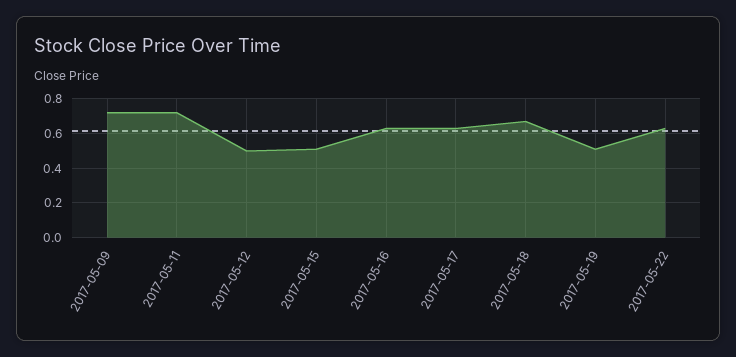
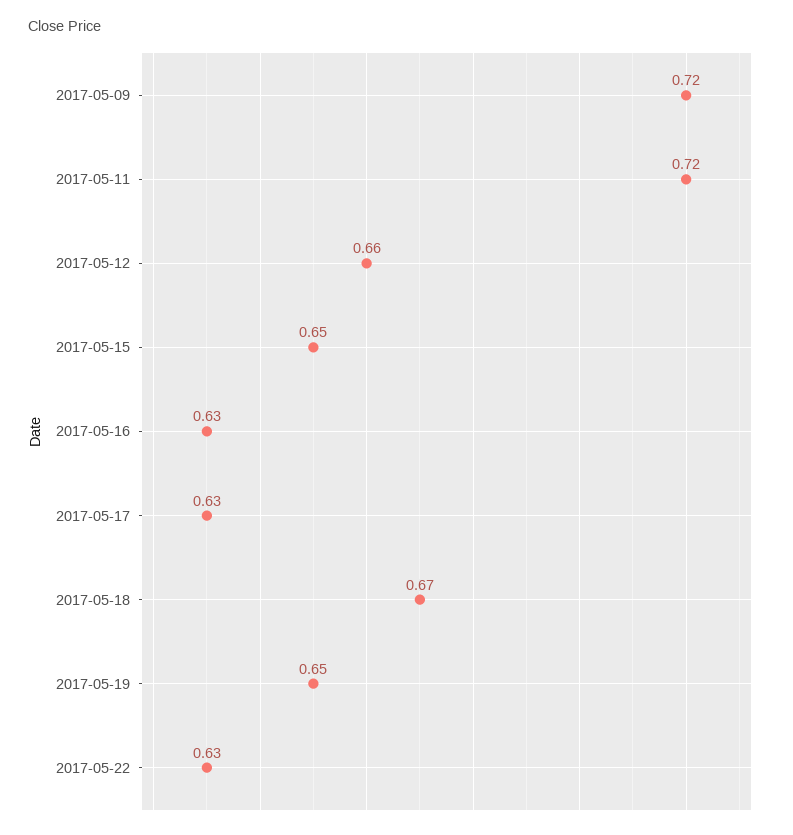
2017-05-12: 0.5 -> 0.66
2017-05-15: 0.5 -> 0.65
2017-05-19: 0.5 -> 0.65

